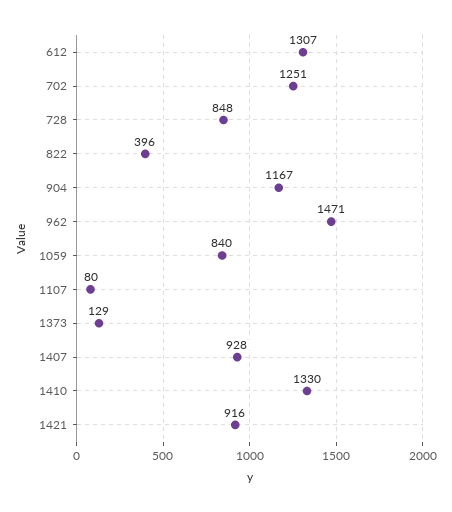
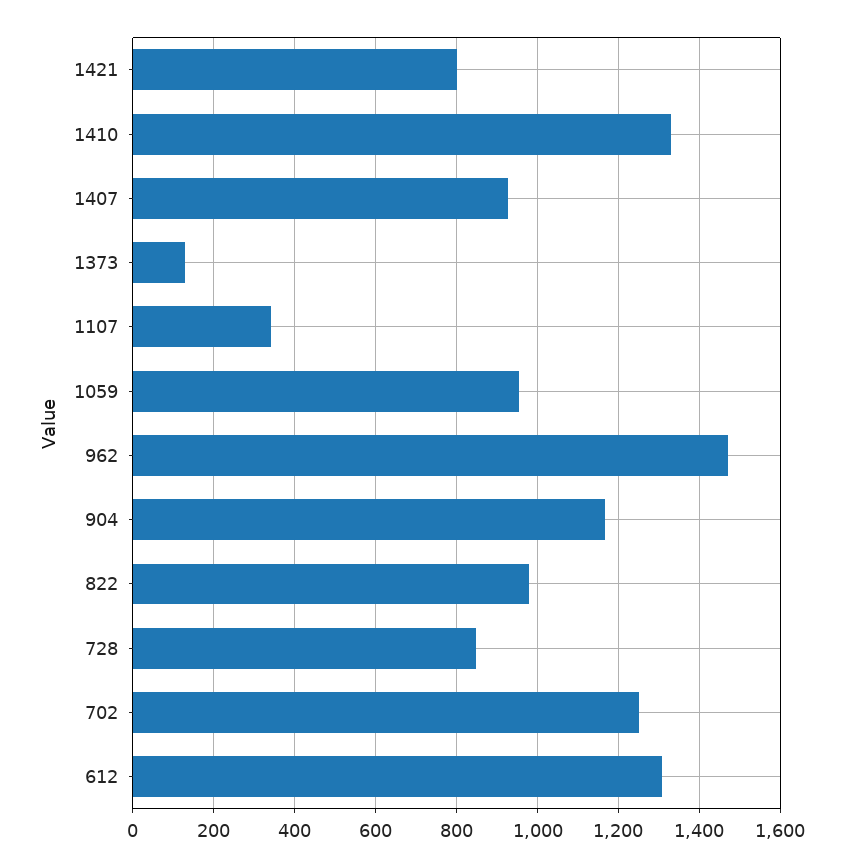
822: 396 -> 980
1059: 840 -> 960
1107: 80 -> 340
1421: 916 -> 800

